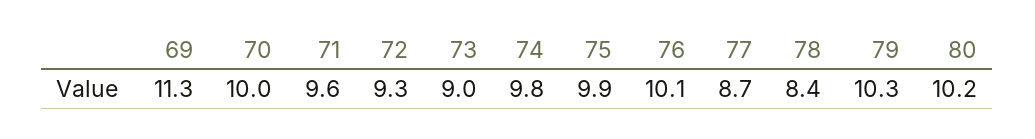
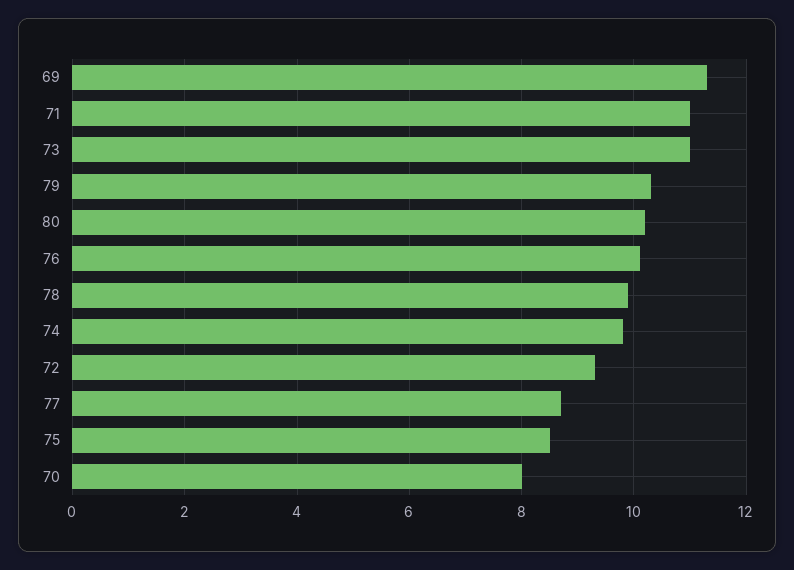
70: 10 -> 8
71: 9.6 -> 11
73: 9 -> 11
75: 9.9 -> 8.5
78: 8.4 -> 10

